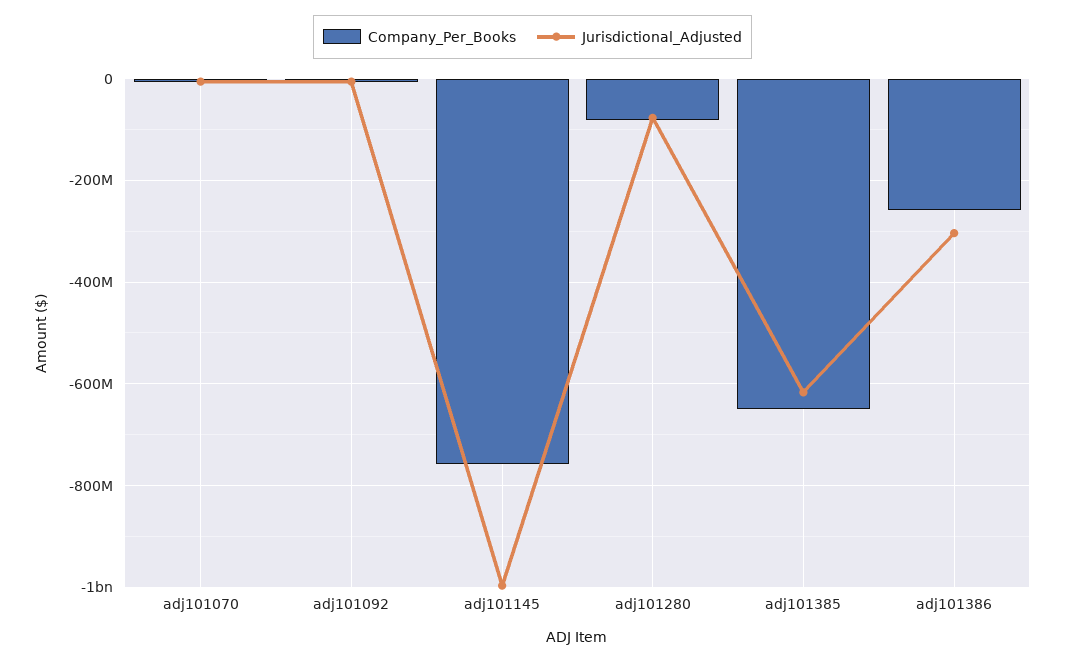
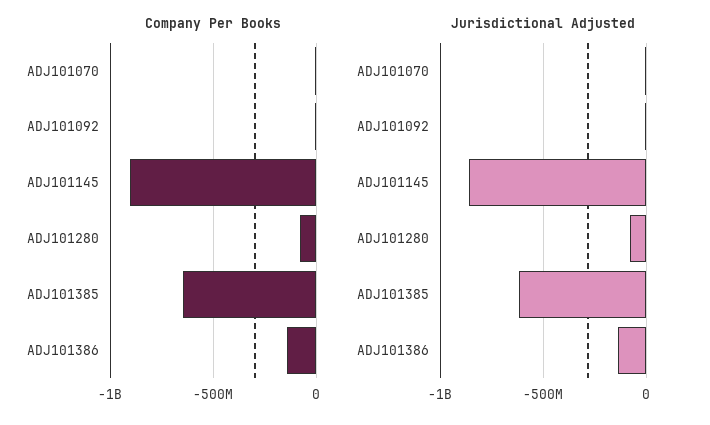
Company_Per_Books, adj101145: -760000000 -> -900000000
Jurisdictional_Adjusted, adj101145: -1000000000 -> -850000000
Company_Per_Books, adj101386: -260000000 -> -150000000
Jurisdictional_Adjusted, adj101386: -300000000 -> -150000000

